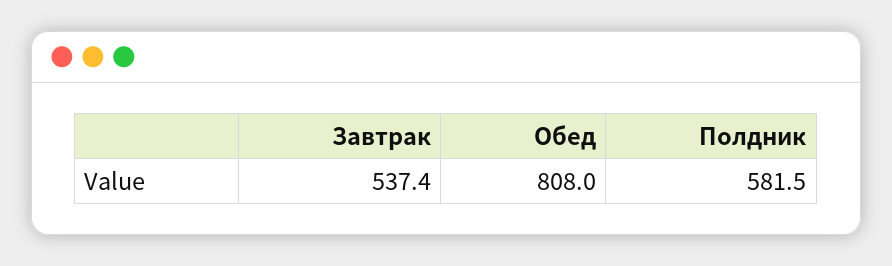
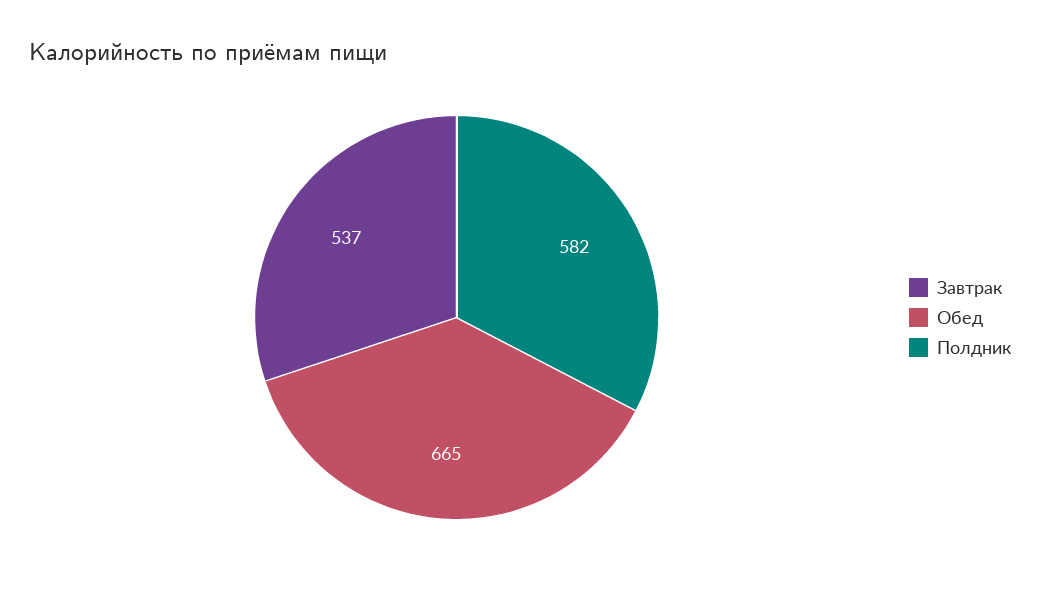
Обед: 808 -> 665

